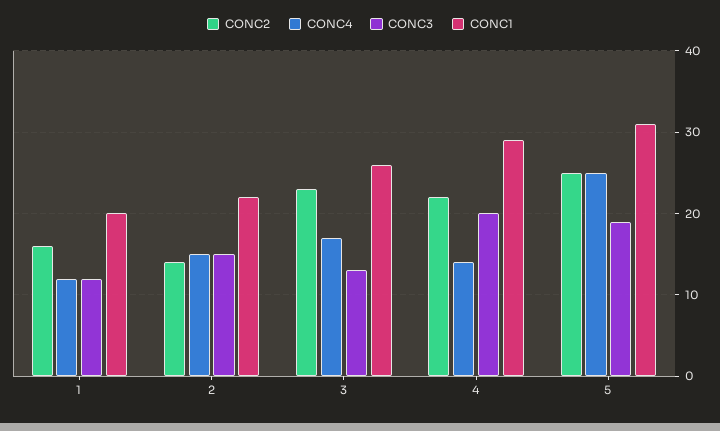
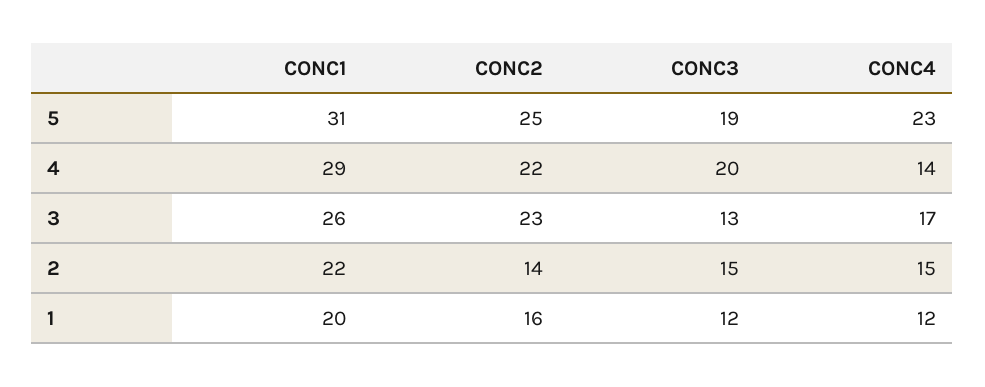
CONC4, 5: 25 -> 23

